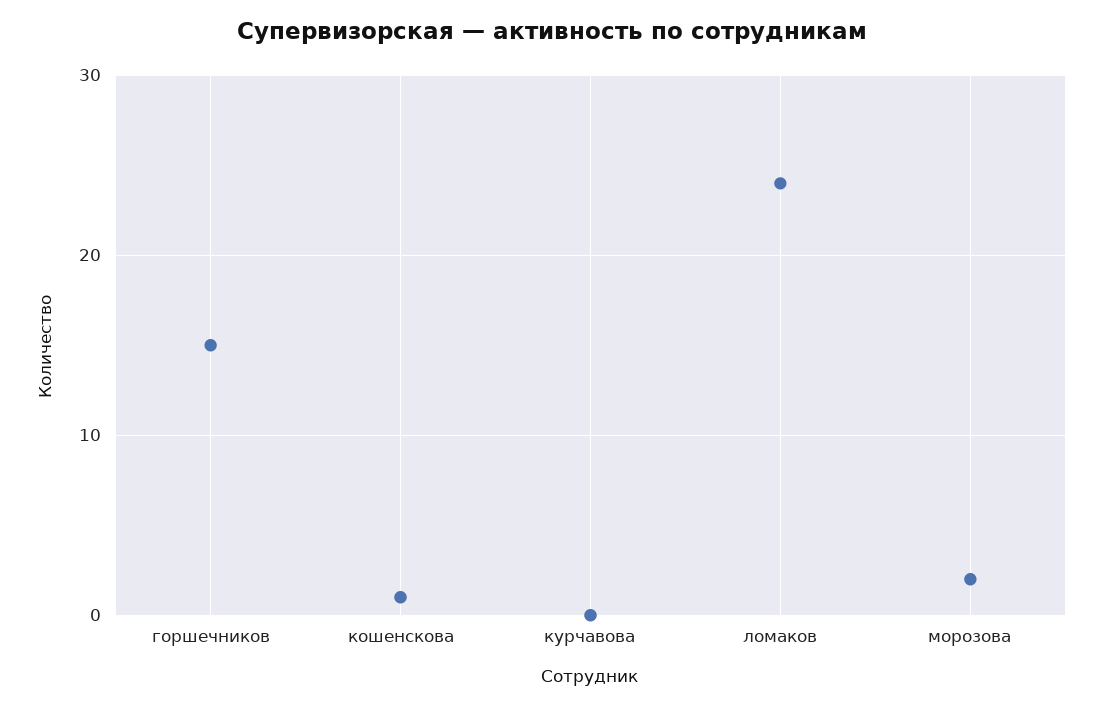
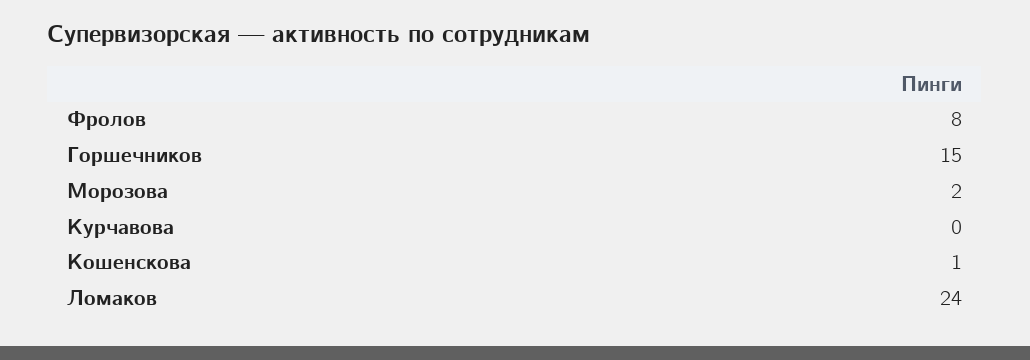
Фролов: none -> 8

